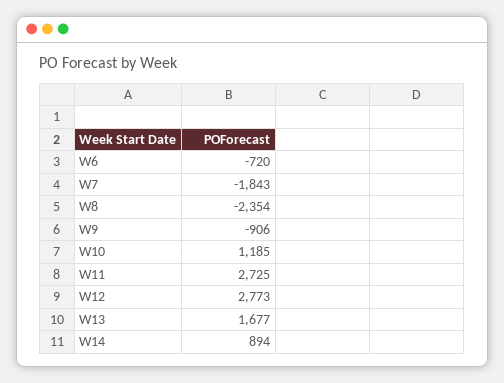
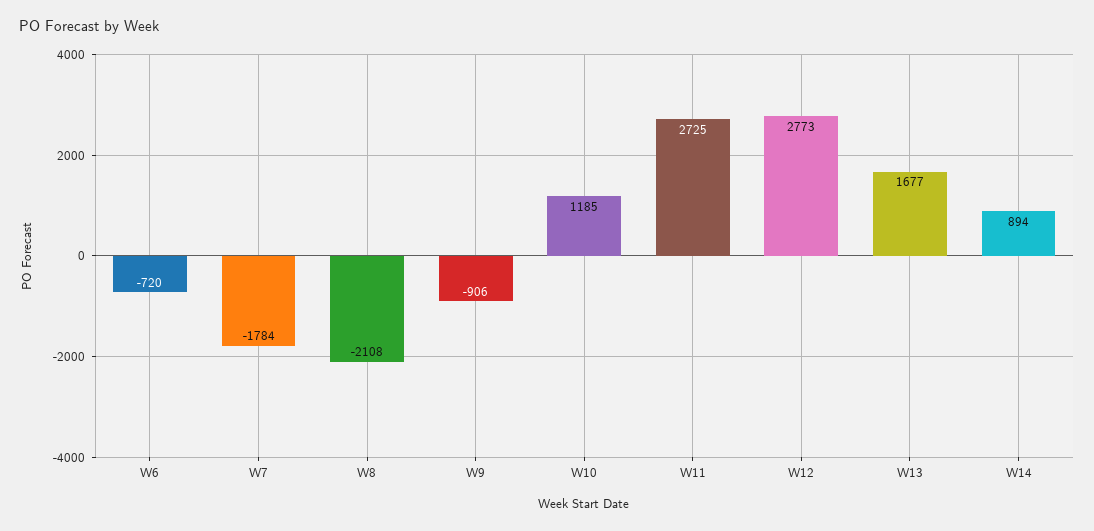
W7: -1843 -> -1784
W8: -2354 -> -2108

